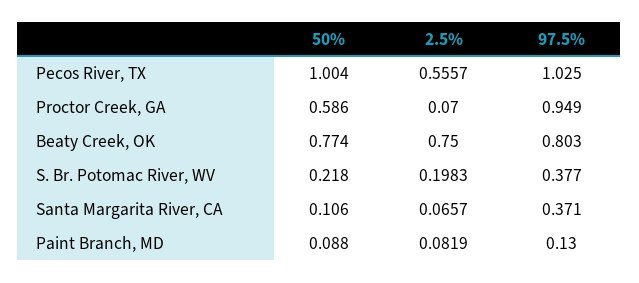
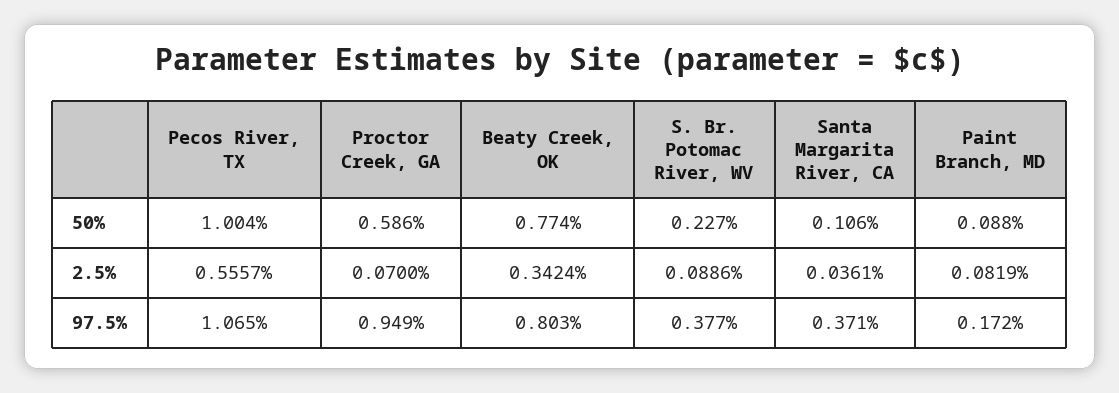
97.5%, Pecos River, TX: 1.025 -> 1.065
2.5%, Beaty Creek, OK: 0.75 -> 0.3424
50%, S. Br. Potomac River, WV: 0.218 -> 0.227
2.5%, S. Br. Potomac River, WV: 0.1983 -> 0.0886
2.5%, Santa Margarita River, CA: 0.0657 -> 0.0361
97.5%, Paint Branch, MD: 0.13 -> 0.172

